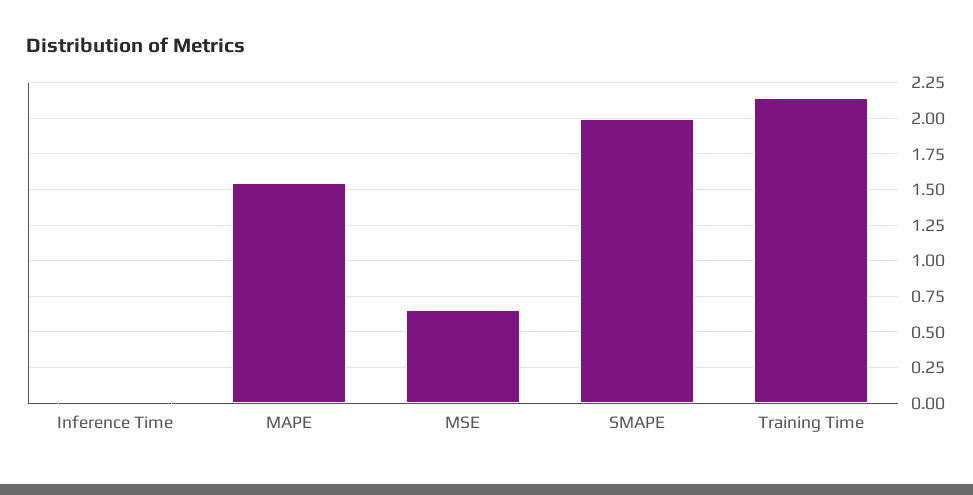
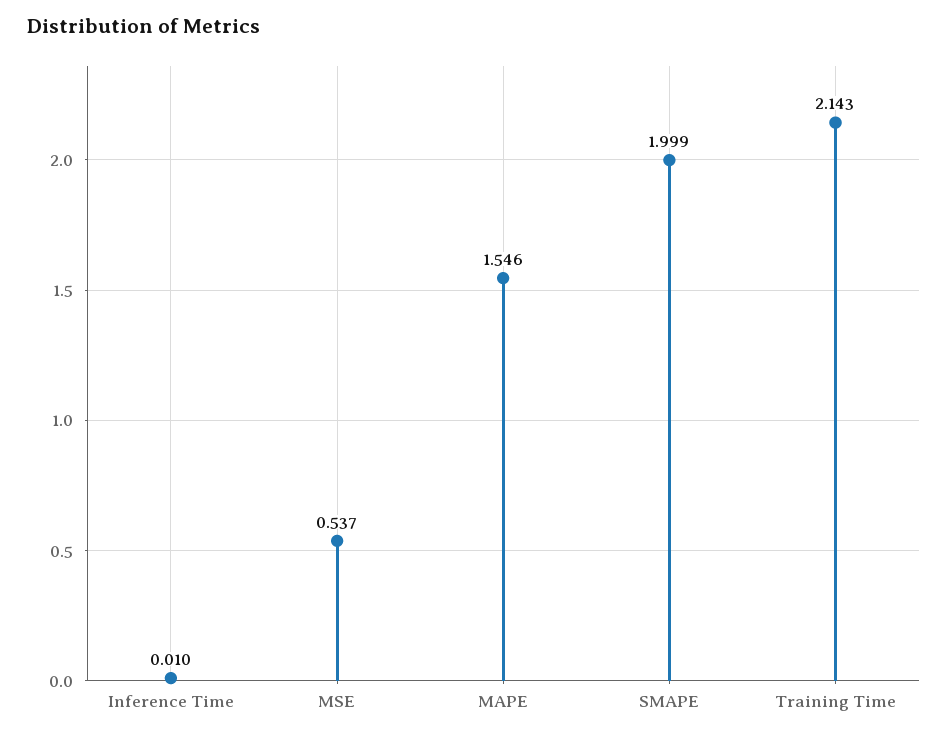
MSE: 0.65 -> 0.537

